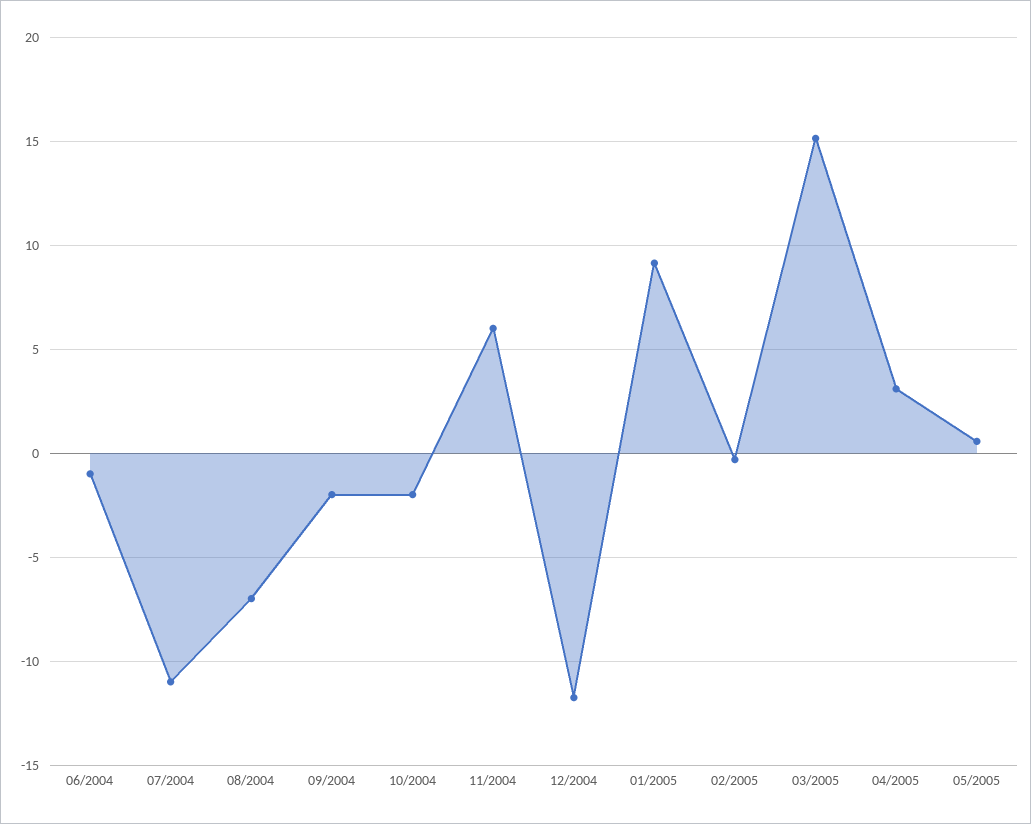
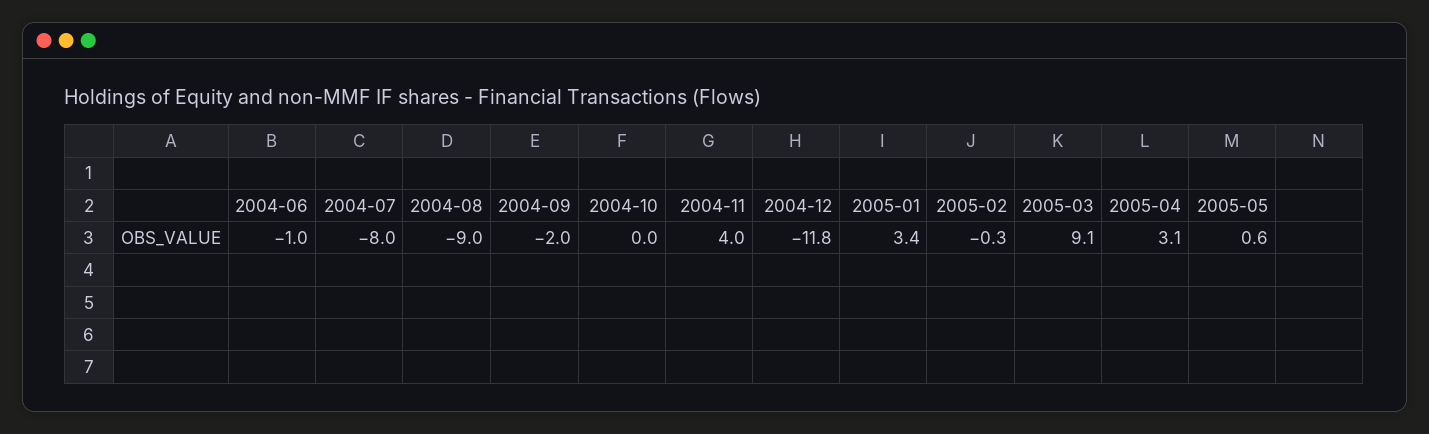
07/2004: -11 -> -8
08/2004: -7 -> -9
10/2004: -2 -> 0
11/2004: 6 -> 4
01/2005: 9 -> 3.4
03/2005: 15 -> 9.1

